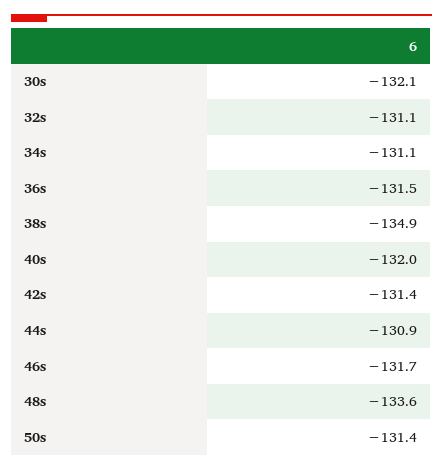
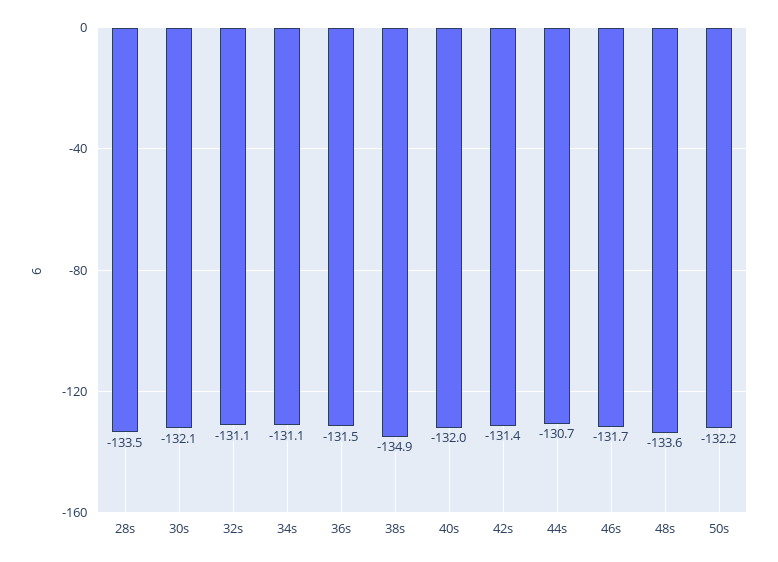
44s: -130.9 -> -130.7
50s: -131.4 -> -132.2
28s: none -> -133.5

